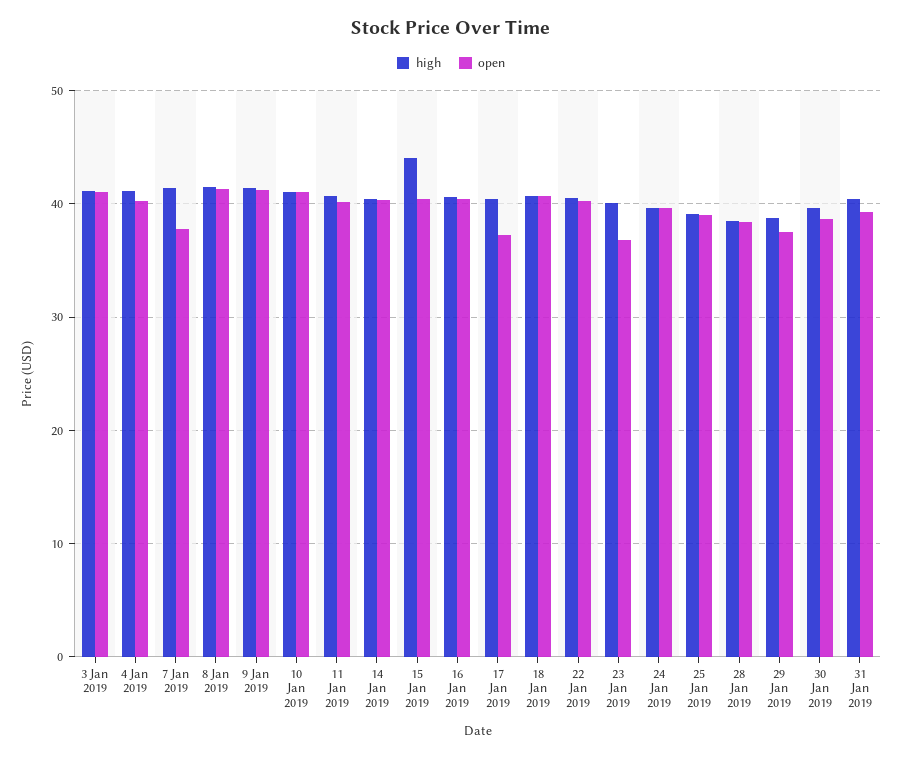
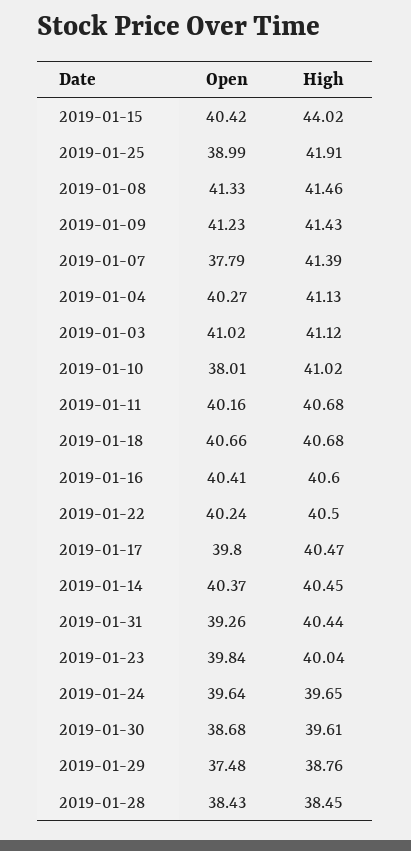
open, 10 Jan 2019: 41 -> 38.01
open, 17 Jan 2019: 37 -> 39.8
open, 23 Jan 2019: 37 -> 39.84
high, 25 Jan 2019: 39 -> 41.91

